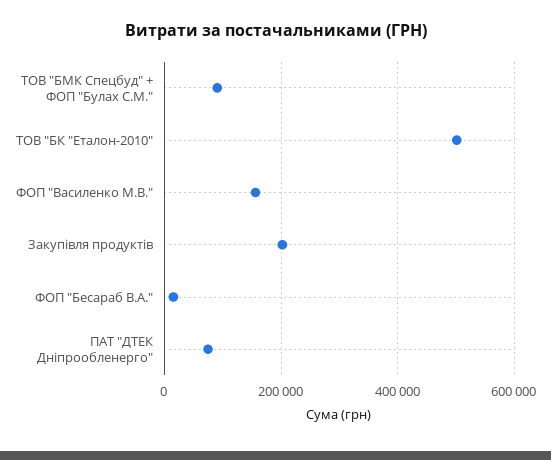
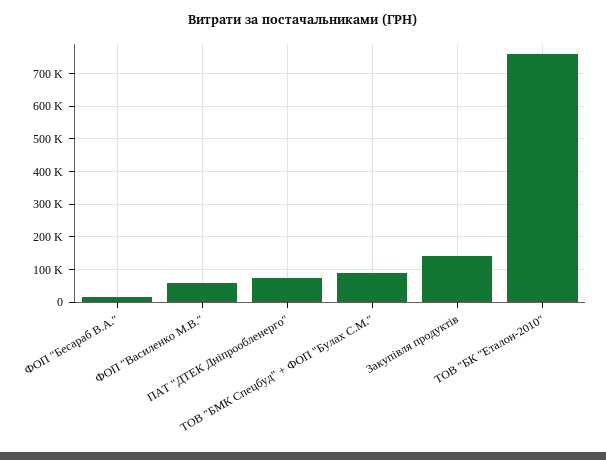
ТОВ "БК "Еталон-2010": 500000 -> 760000
ФОП "Василенко М.В.": 160000 -> 60000
Закупівля продуктів: 200000 -> 140000

